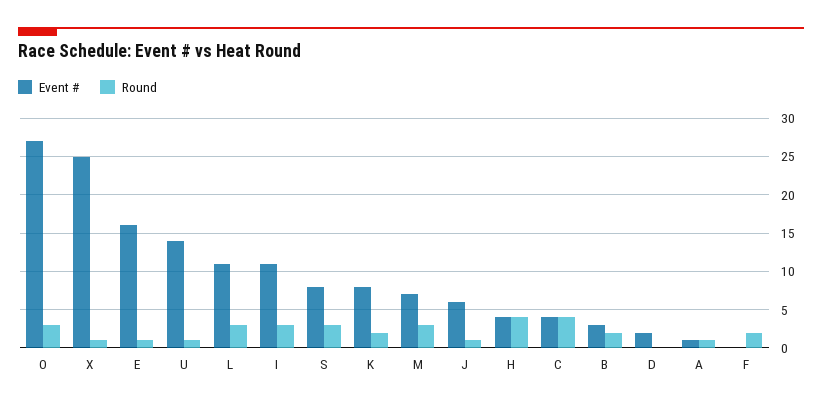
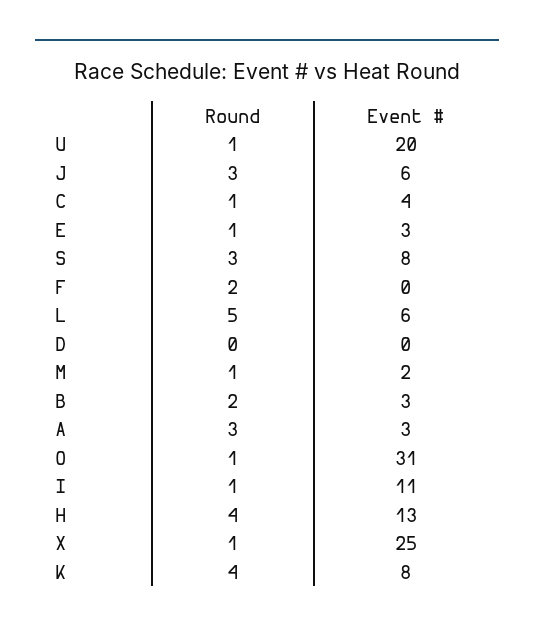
Event #, O: 27 -> 31
Round, O: 3 -> 1
Event #, E: 16 -> 3
Event #, U: 14 -> 20
Event #, L: 11 -> 6
Round, L: 3 -> 5
Round, I: 3 -> 1
Round, K: 2 -> 4
Event #, M: 7 -> 2
Round, M: 3 -> 1
Round, J: 1 -> 3
Event #, H: 4 -> 13
Round, C: 4 -> 1
Event #, D: 2 -> 0
Event #, A: 1 -> 3
Round, A: 1 -> 3

